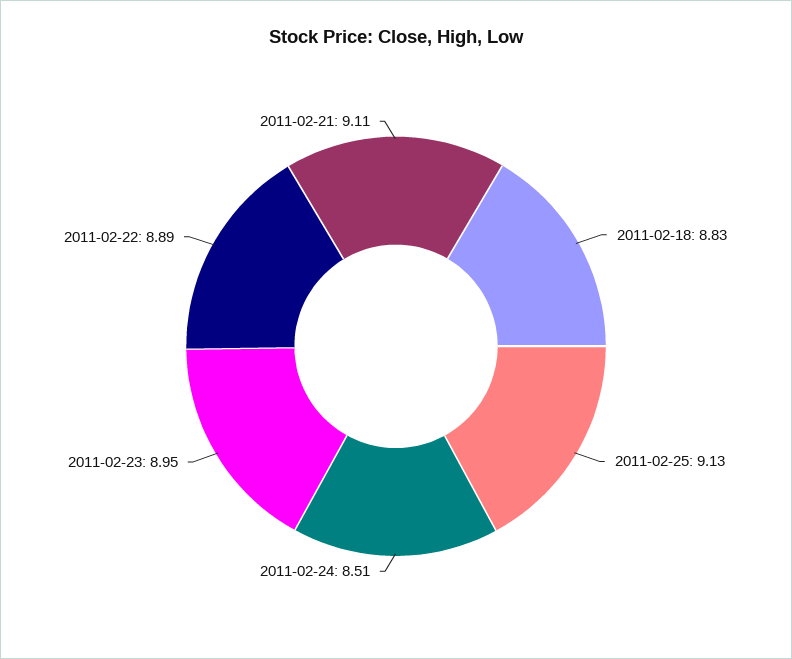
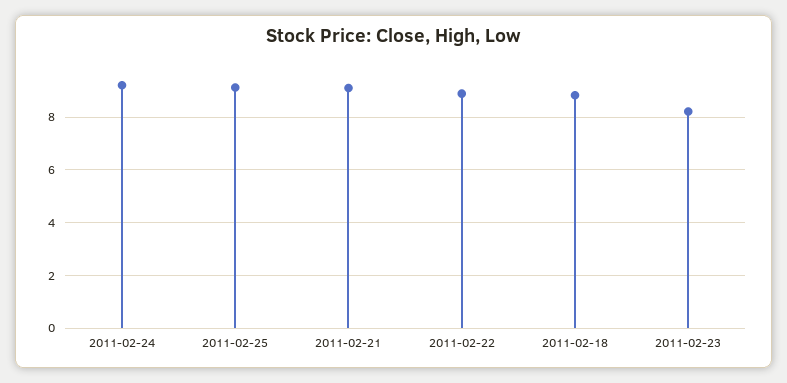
2011-02-24: 8.51 -> 9.25
2011-02-23: 8.95 -> 8.25

